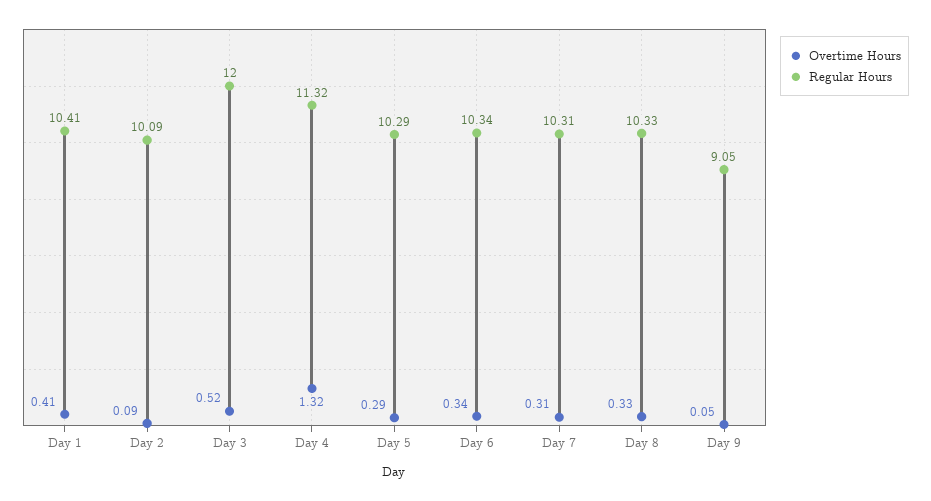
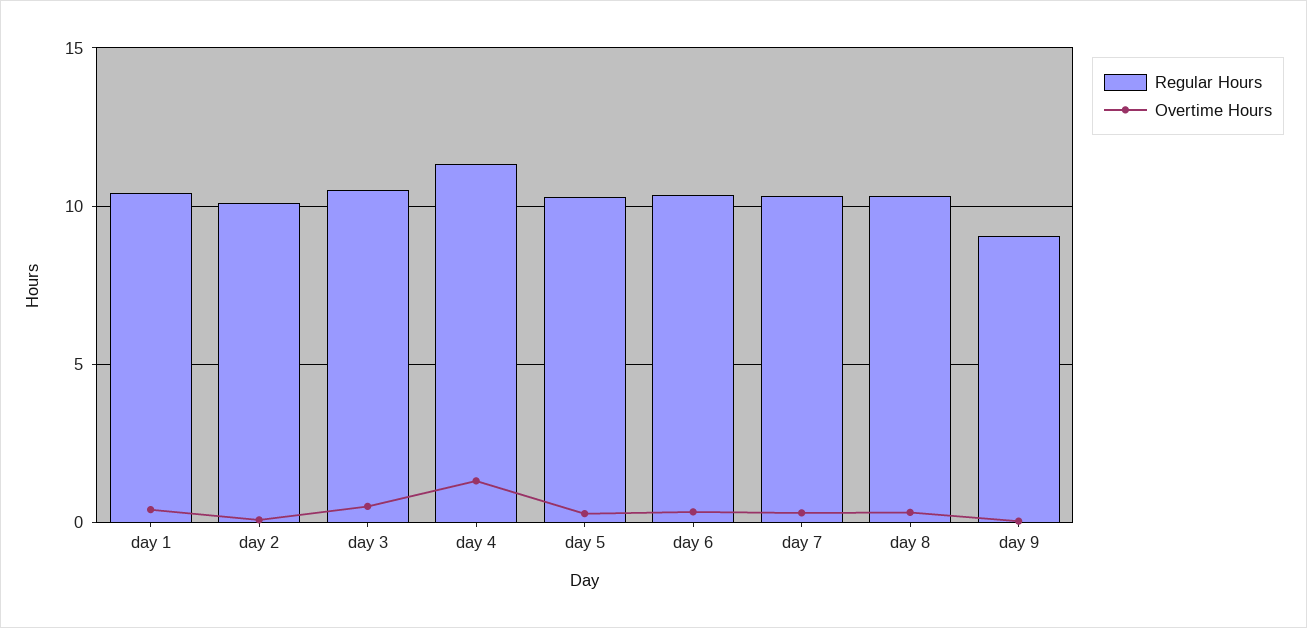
Regular Hours, Day 3: 12 -> 10.5

